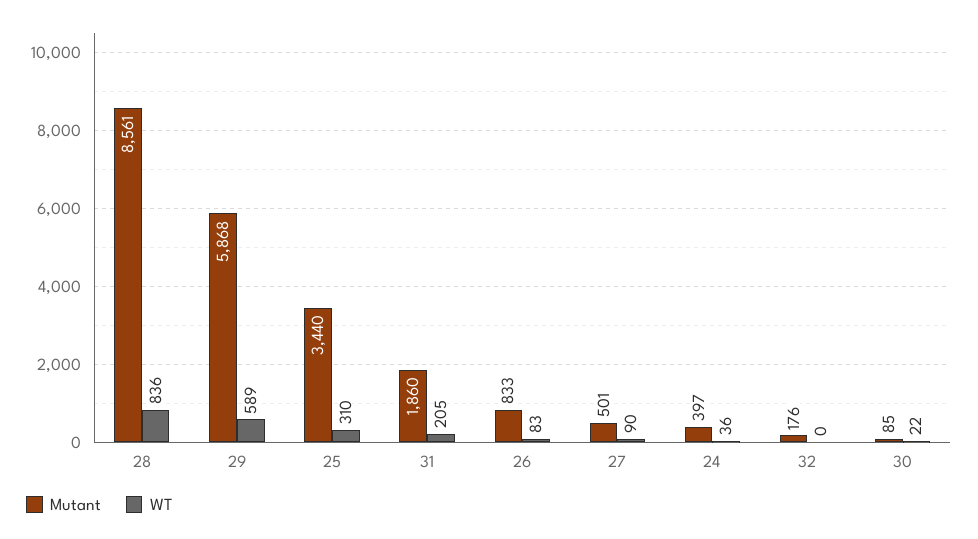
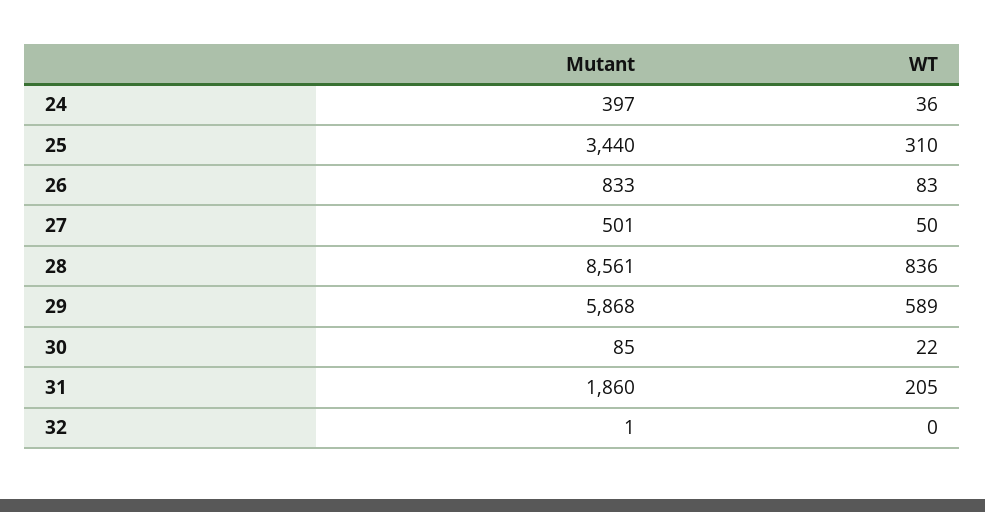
WT, 27: 90 -> 50
Mutant, 32: 176 -> 1

